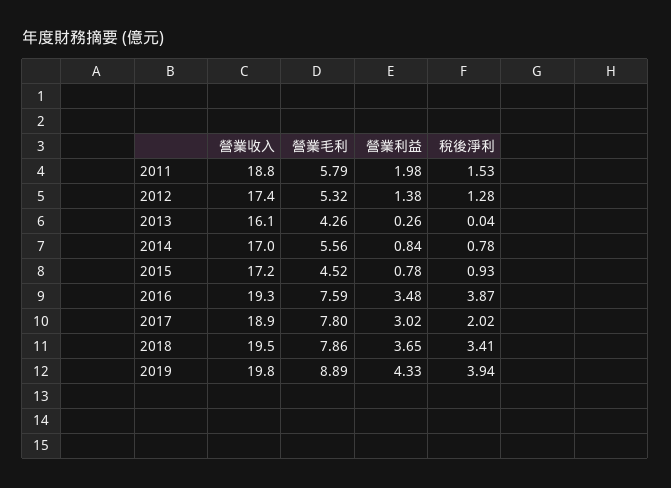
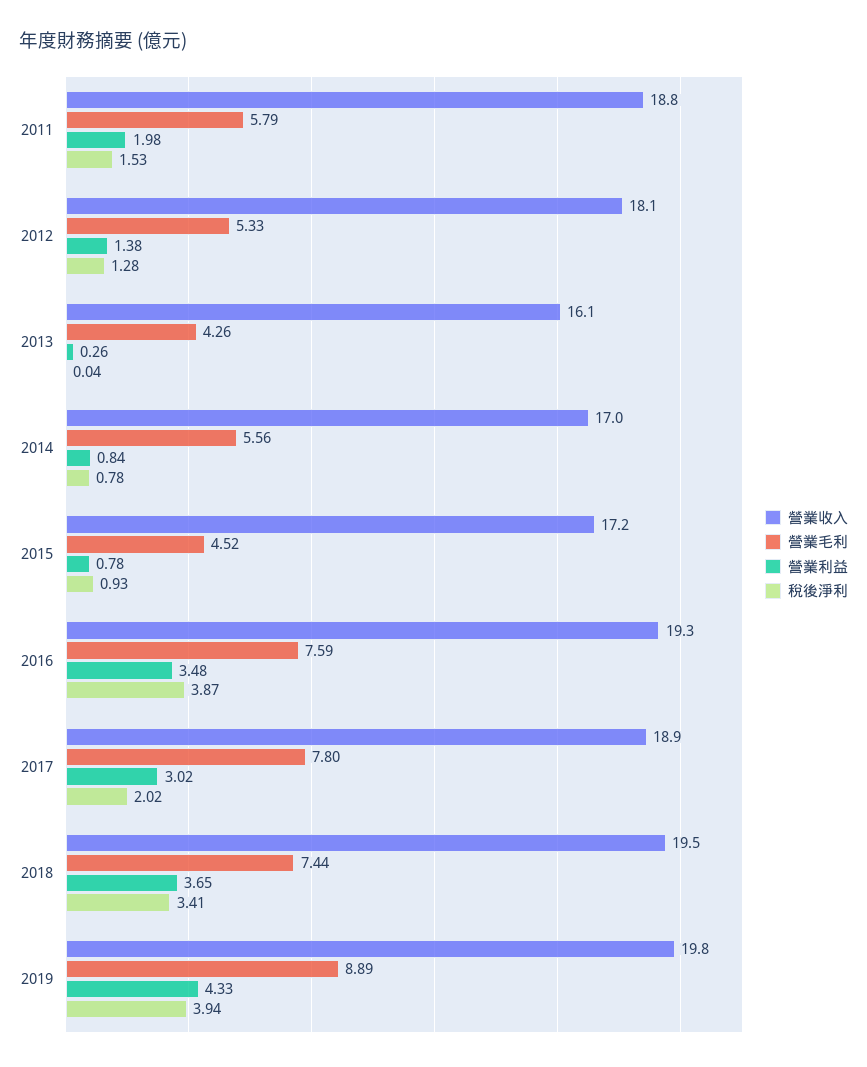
營業收入, 2012: 17.4 -> 18.1
營業毛利, 2012: 5.32 -> 5.33
營業毛利, 2018: 7.86 -> 7.44

